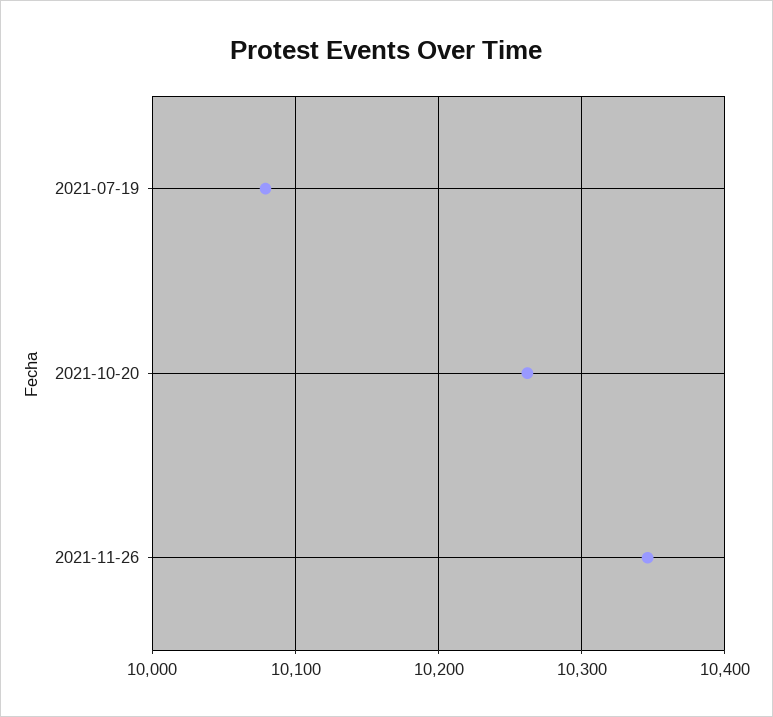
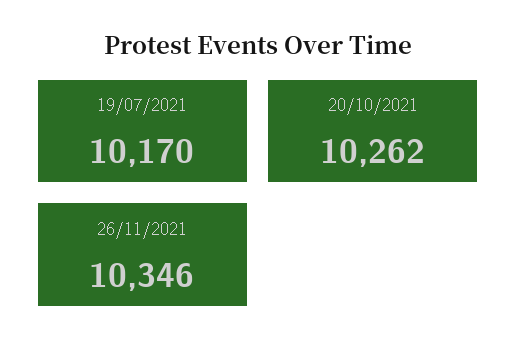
2021-07-19: 10080 -> 10170

